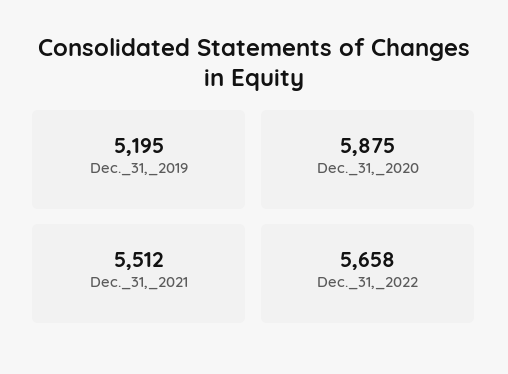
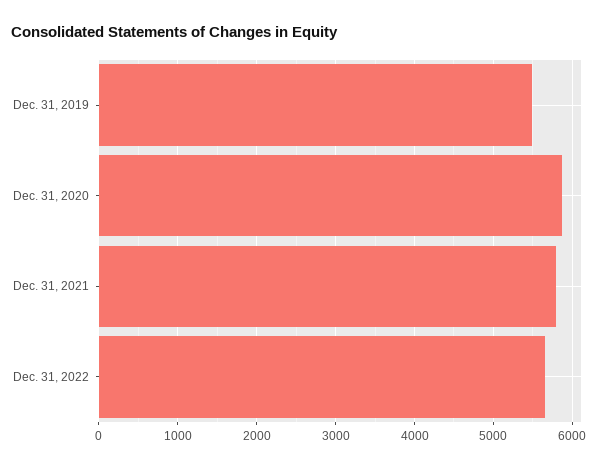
Dec._31,_2019: 5195 -> 5500
Dec._31,_2021: 5512 -> 5800

